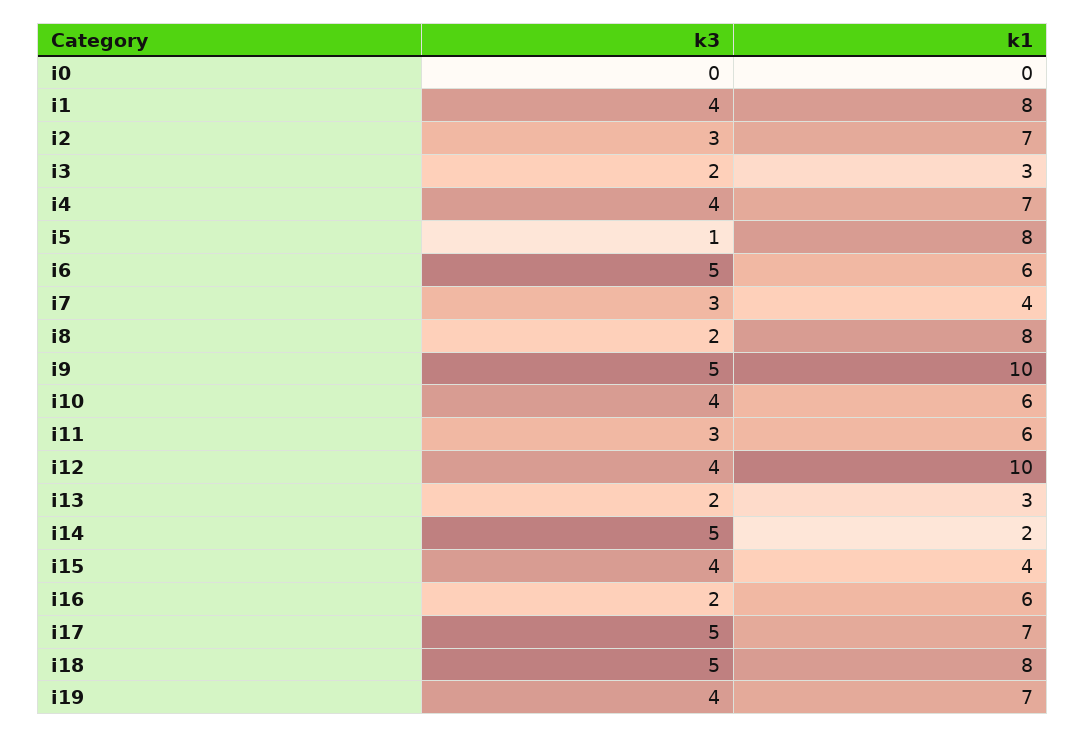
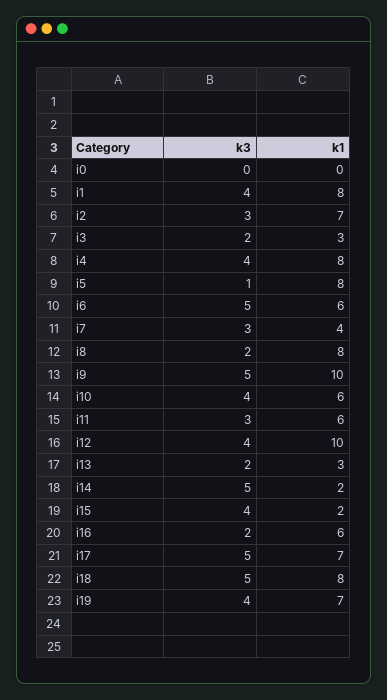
k1, i4: 7 -> 8
k1, i15: 4 -> 2

